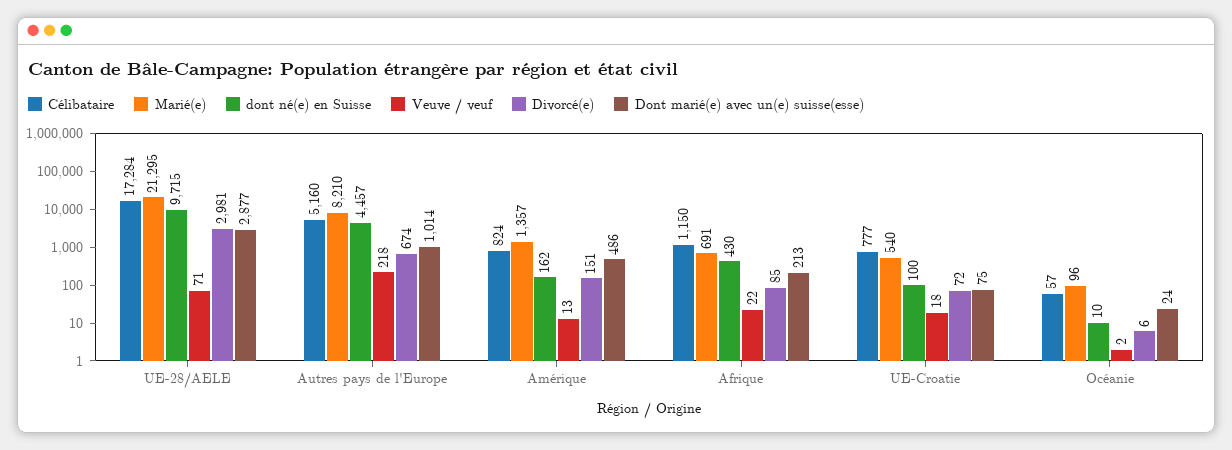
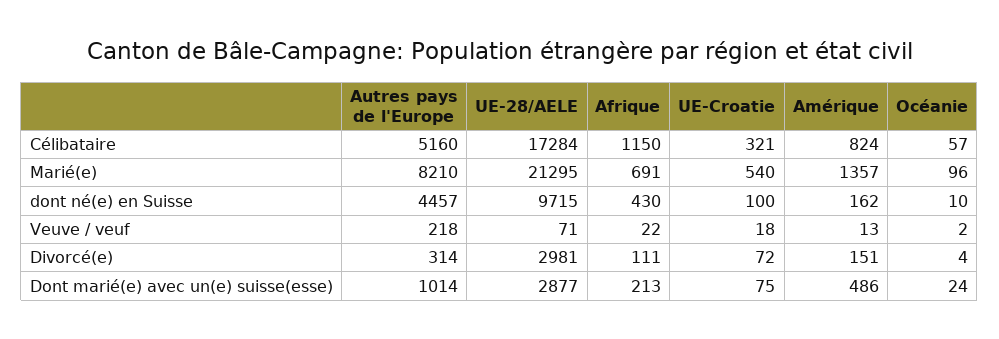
Divorcé(e), Autres pays de l'Europe: 674 -> 314
Divorcé(e), Afrique: 85 -> 111
Célibataire, UE-Croatie: 777 -> 321
Divorcé(e), Océanie: 6 -> 4

